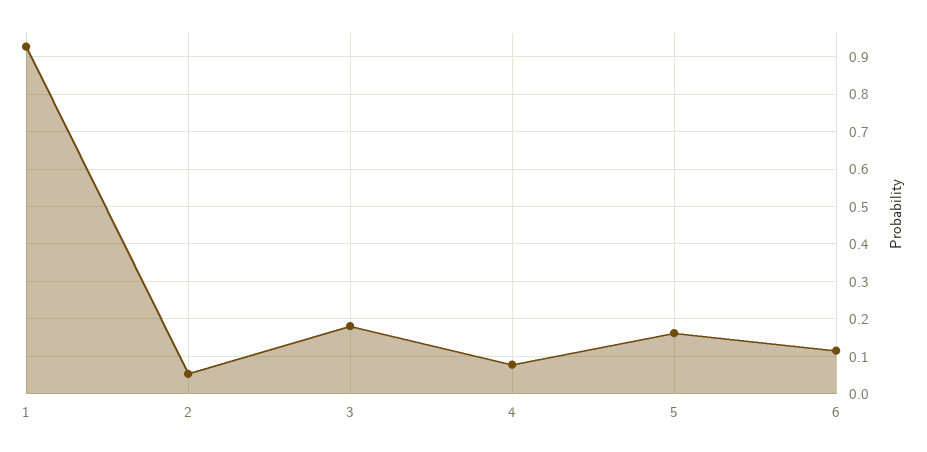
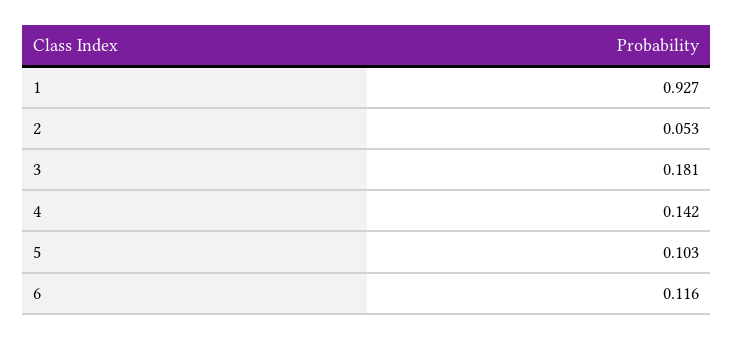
4: 0.08 -> 0.142
5: 0.16 -> 0.103

